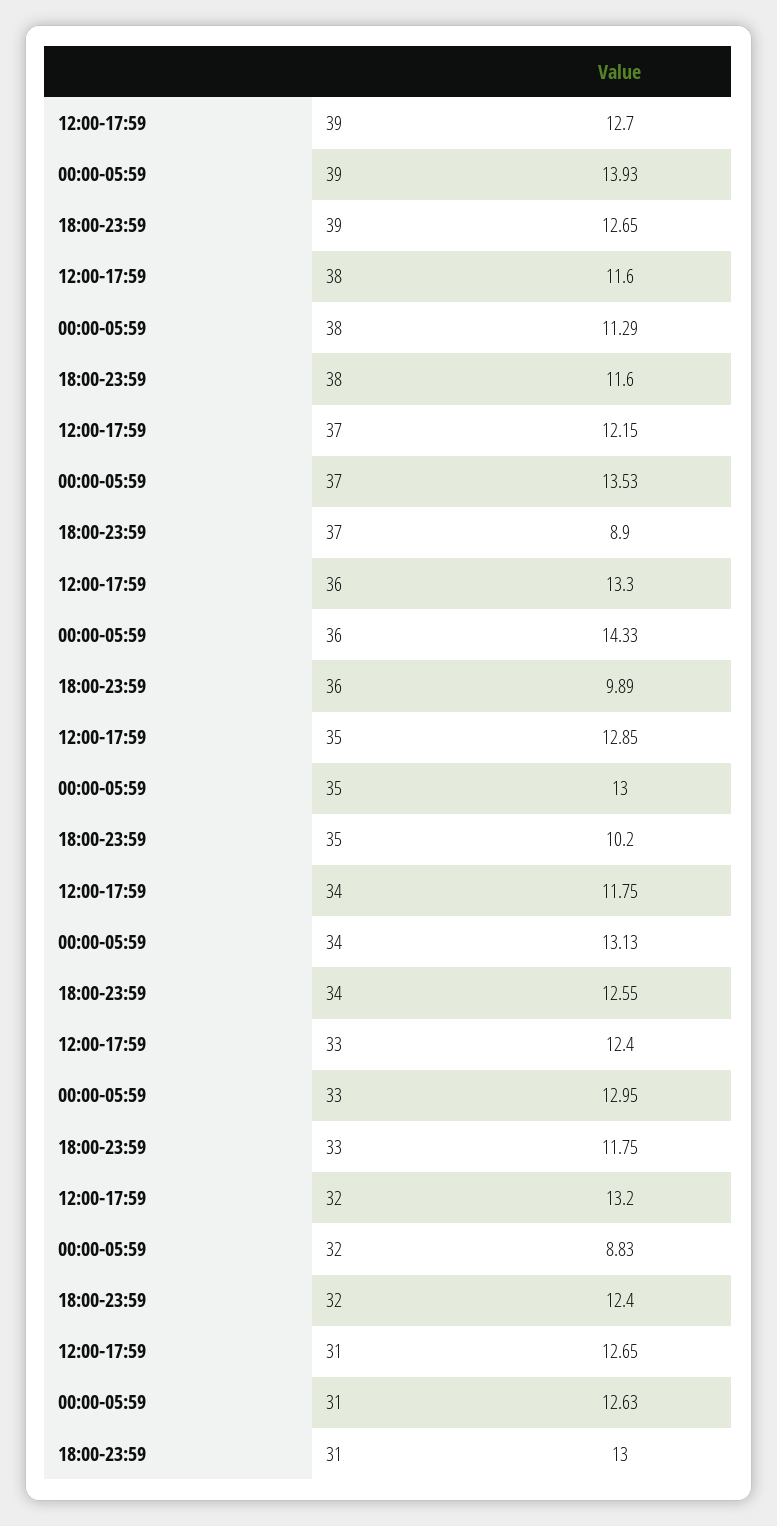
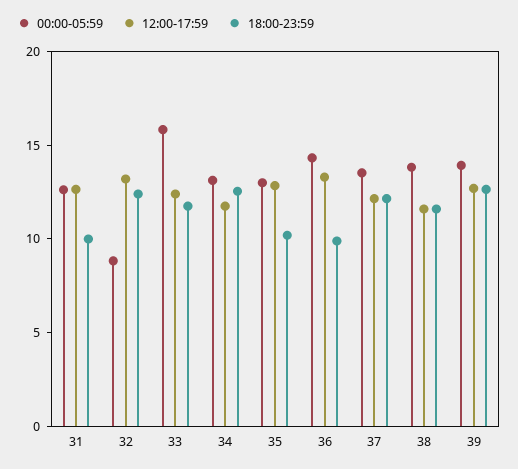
00:00-05:59, 38: 11.29 -> 14
18:00-23:59, 37: 8.9 -> 12
00:00-05:59, 33: 12.95 -> 16
18:00-23:59, 31: 13 -> 10

